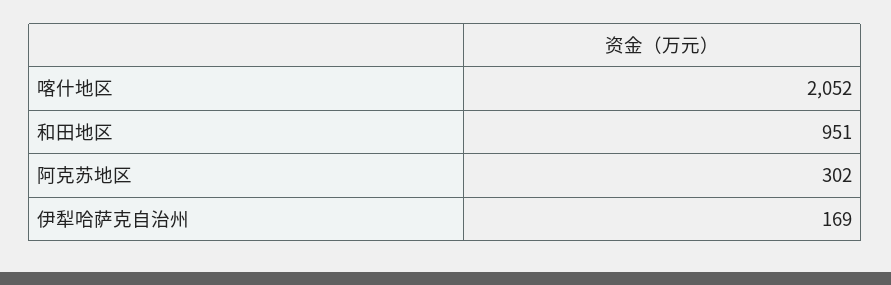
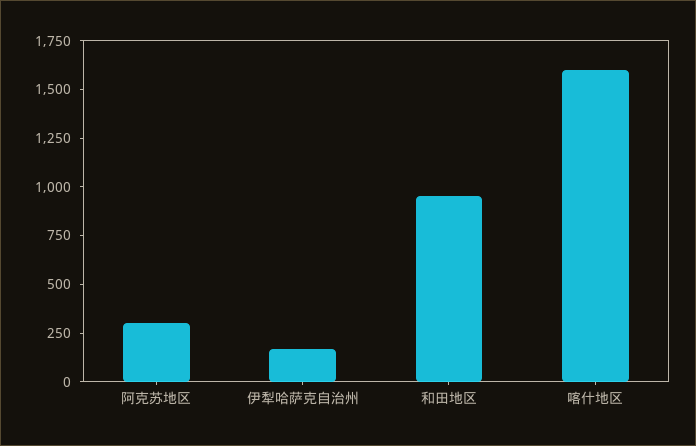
喀什地区: 2052 -> 1600

